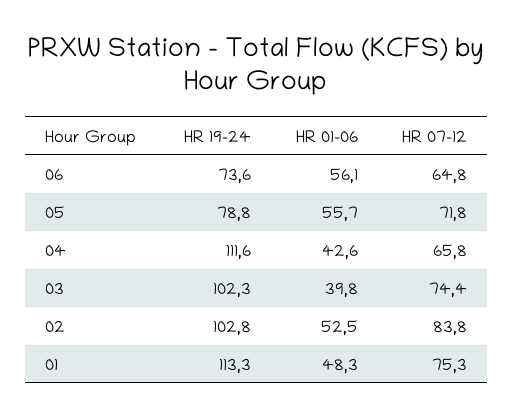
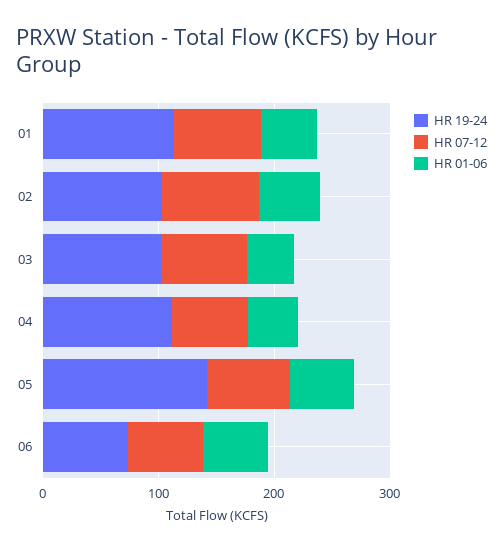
HR 19-24, 05: 78.8 -> 140

